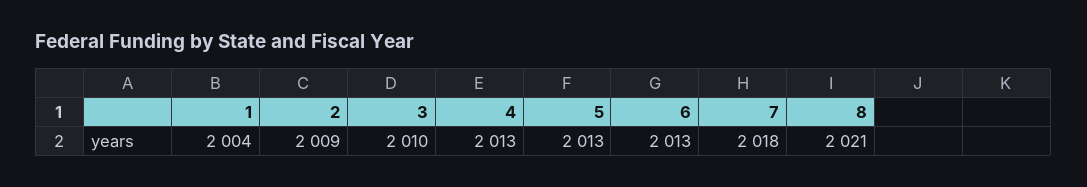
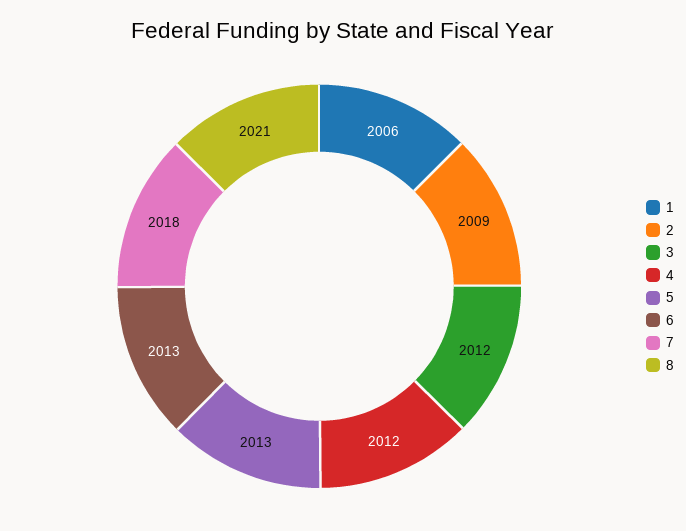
1: 2004 -> 2006
3: 2010 -> 2012
4: 2013 -> 2012

